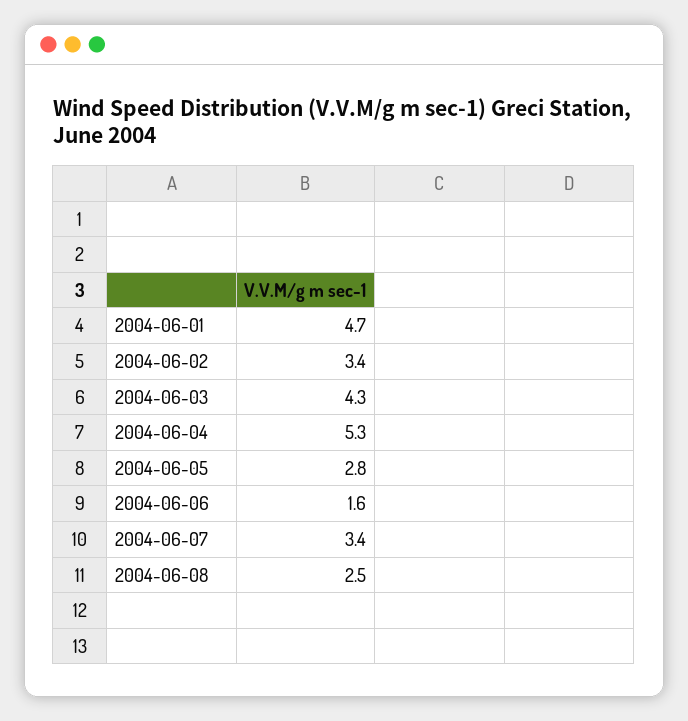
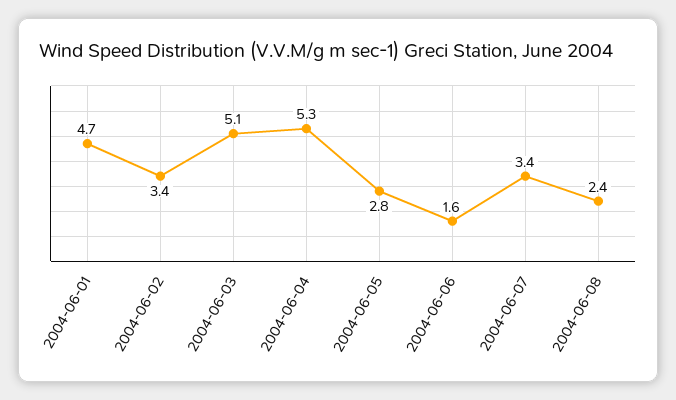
2004-06-03: 4.3 -> 5.1
2004-06-08: 2.5 -> 2.4

